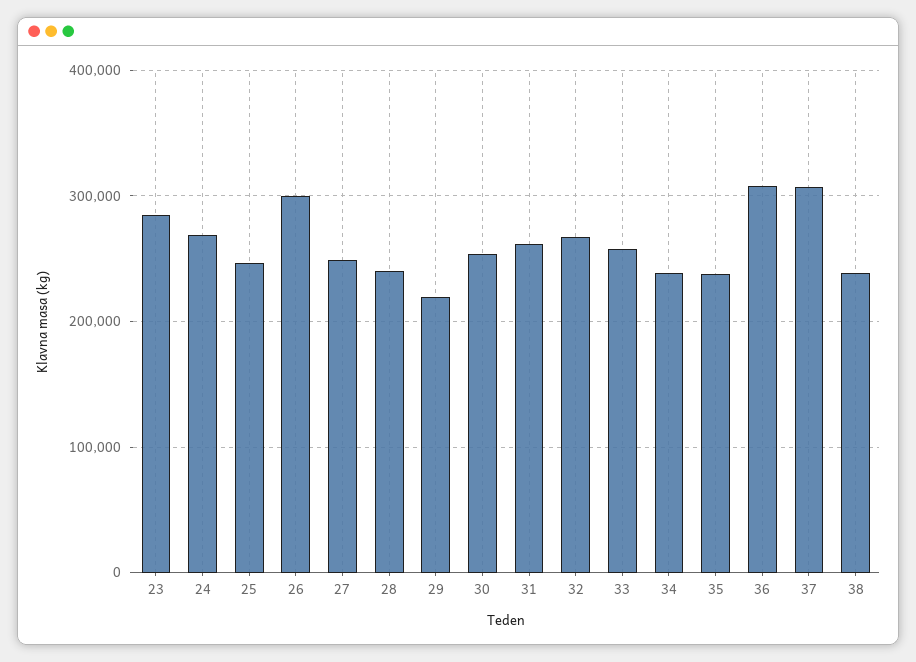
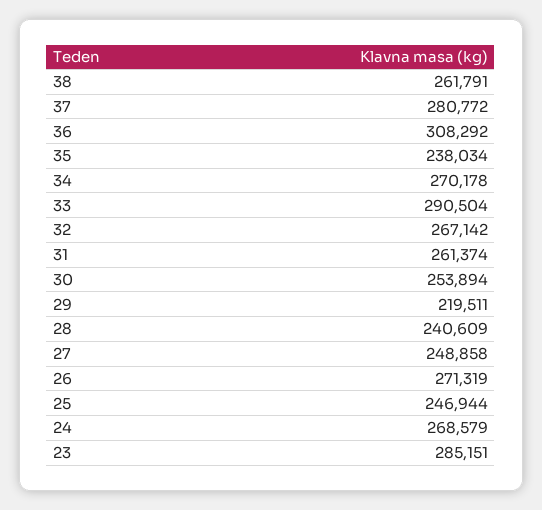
26: 300000 -> 271319
33: 260000 -> 290504
34: 240000 -> 270178
37: 310000 -> 280772
38: 240000 -> 261791

